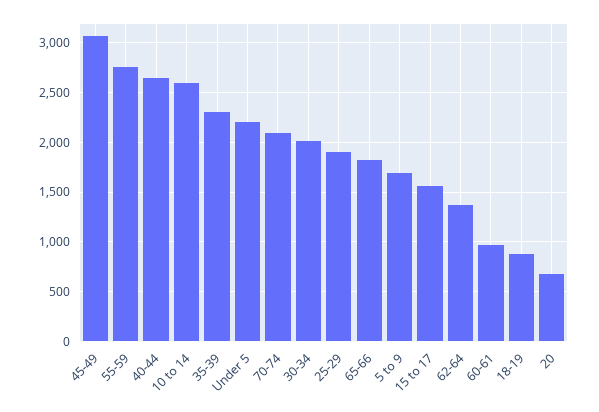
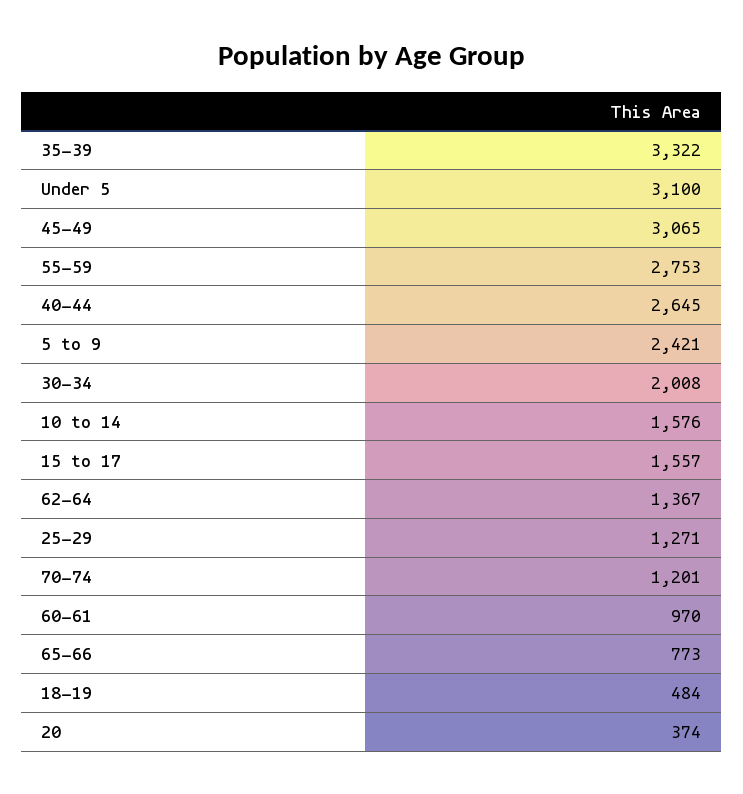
10 to 14: 2600 -> 1576
35-39: 2300 -> 3322
Under 5: 2200 -> 3100
70-74: 2100 -> 1201
25-29: 1900 -> 1271
65-66: 1800 -> 773
5 to 9: 1700 -> 2421
18-19: 900 -> 484
20: 700 -> 374

